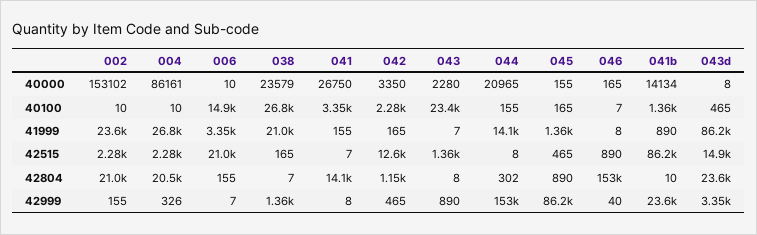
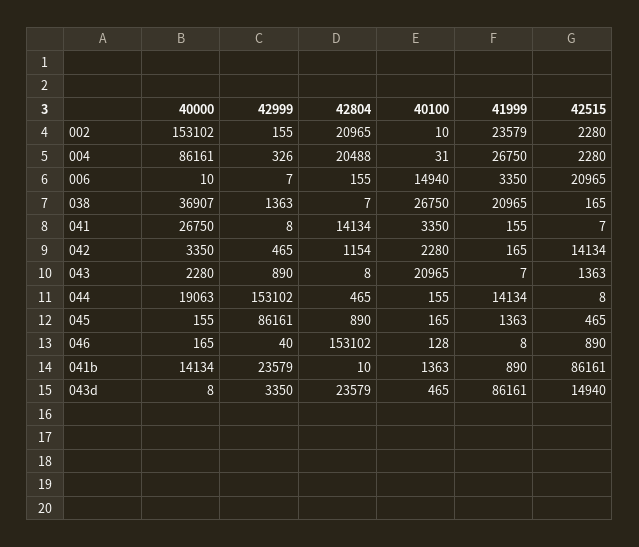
038, 40000: 23579 -> 36907
044, 40000: 20965 -> 19063
004, 40100: 10 -> 31
043, 40100: 23400 -> 20965
046, 40100: 7 -> 128
042, 42515: 12600 -> 14134
044, 42804: 302 -> 465

